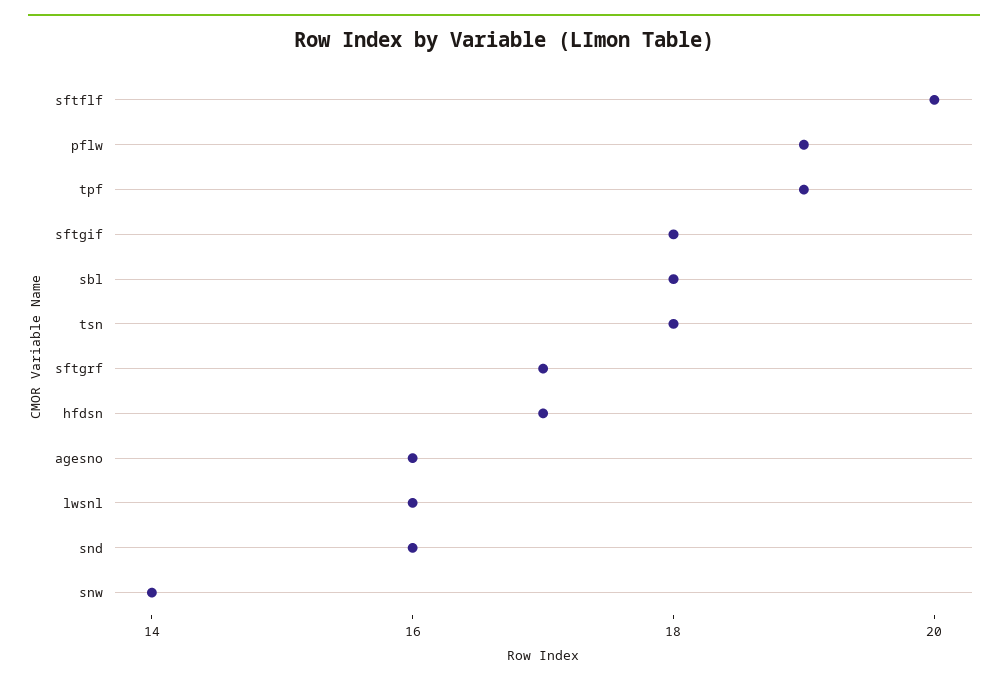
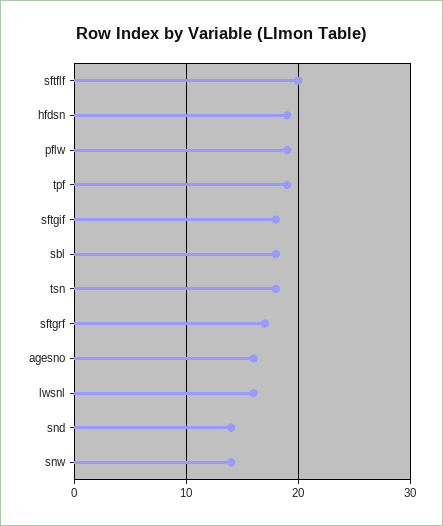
hfdsn: 17 -> 19
snd: 16 -> 14

